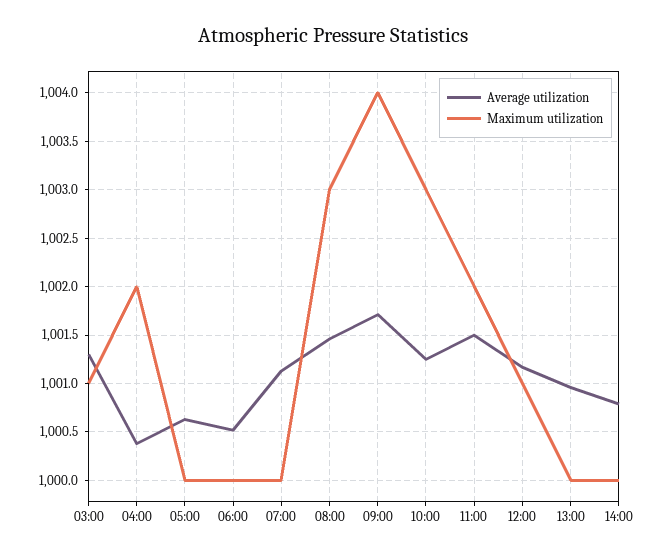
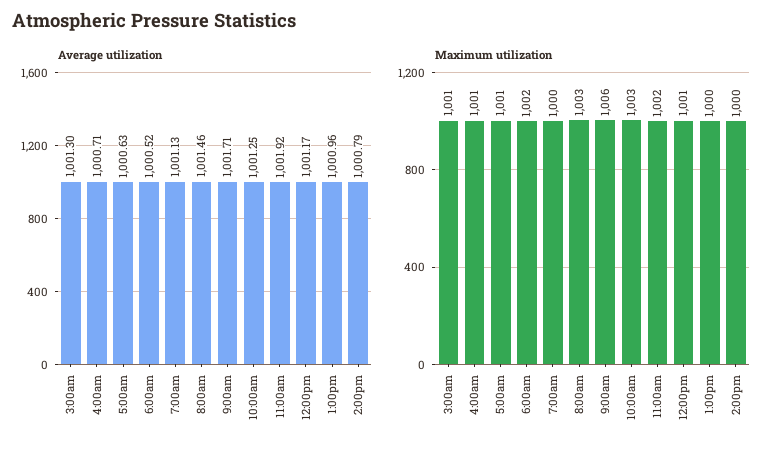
Average utilization, 04:00: 1000.4 -> 1000.71
Maximum utilization, 04:00: 1002 -> 1001
Maximum utilization, 05:00: 1000 -> 1001
Maximum utilization, 06:00: 1000 -> 1002
Maximum utilization, 09:00: 1004 -> 1006
Average utilization, 11:00: 1001.5 -> 1001.92

